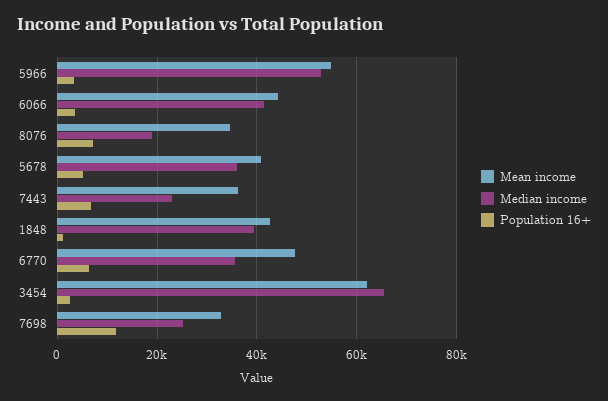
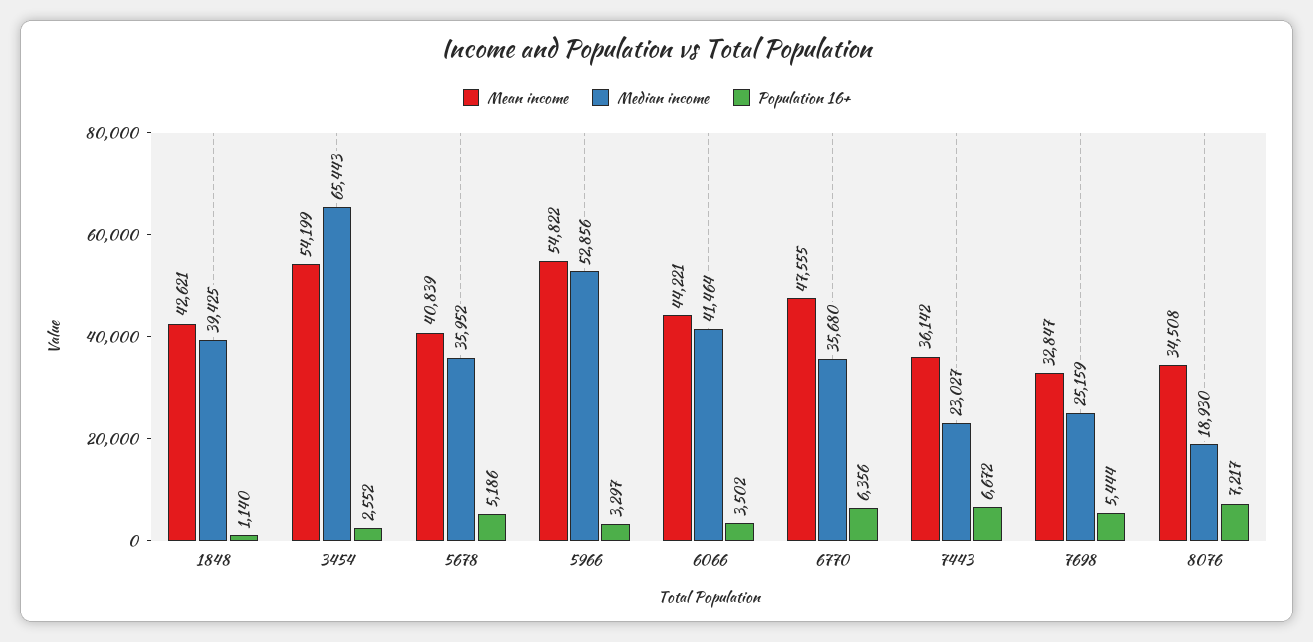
Mean income, 3454: 62000 -> 54199
Population 16+, 7698: 12000 -> 5444

